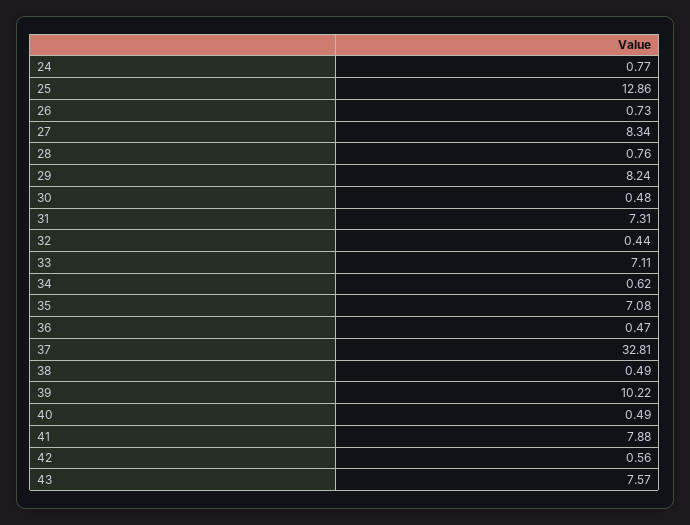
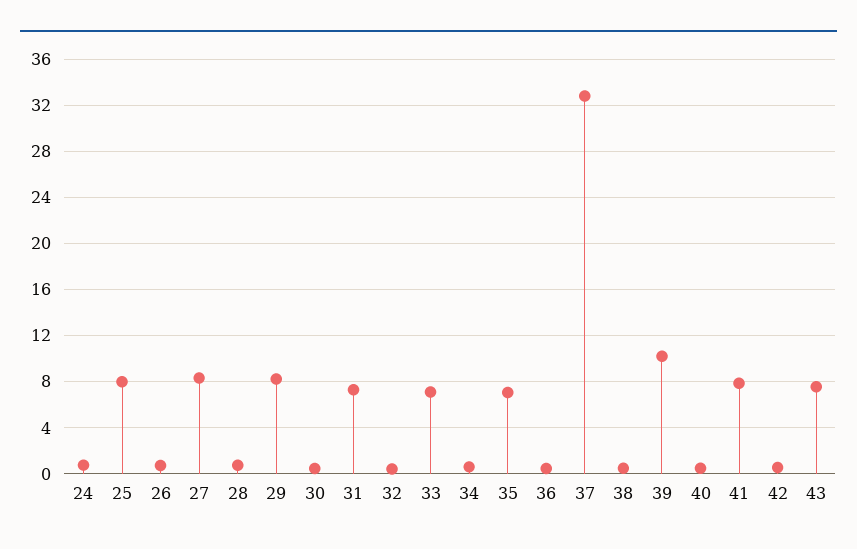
25: 12.86 -> 8

